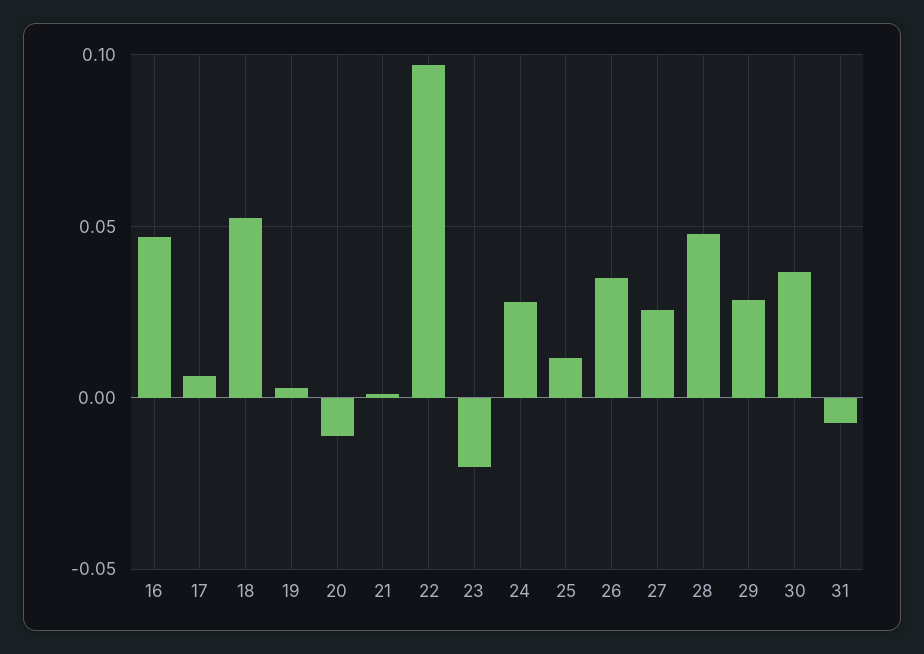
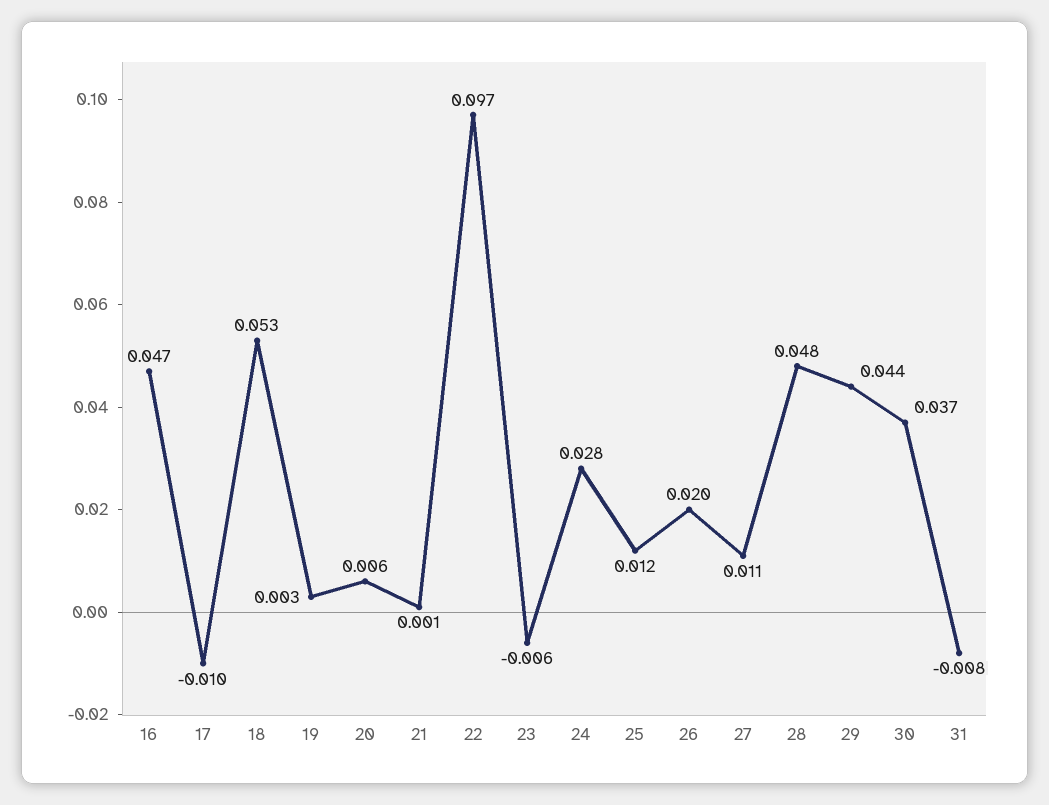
17: 0.005 -> -0.01
20: -0.01 -> 0.006
23: -0.02 -> -0.006
26: 0.035 -> 0.02
27: 0.025 -> 0.011
29: 0.03 -> 0.044

